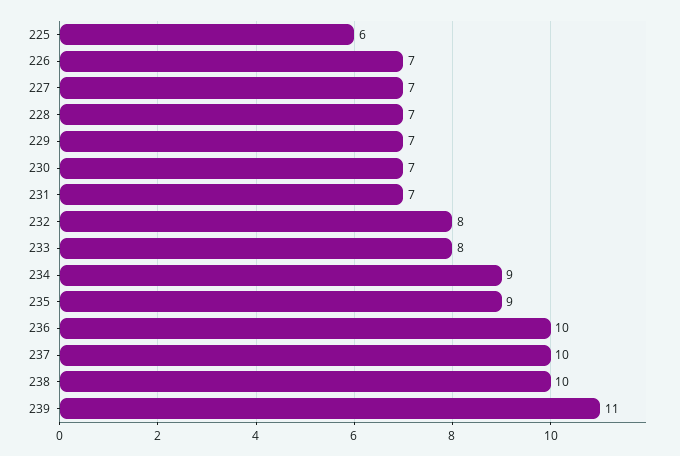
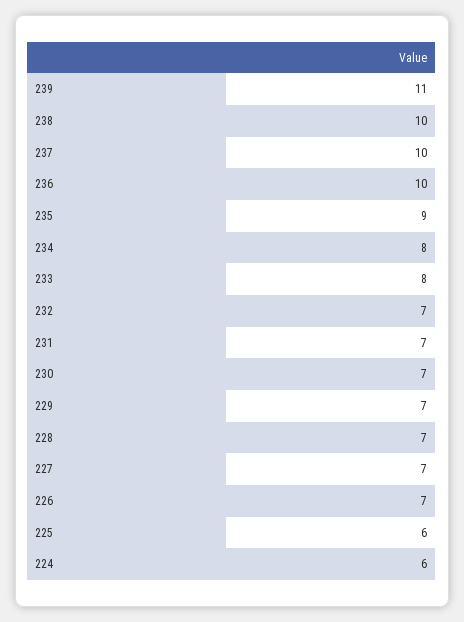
232: 8 -> 7
234: 9 -> 8
224: none -> 6

